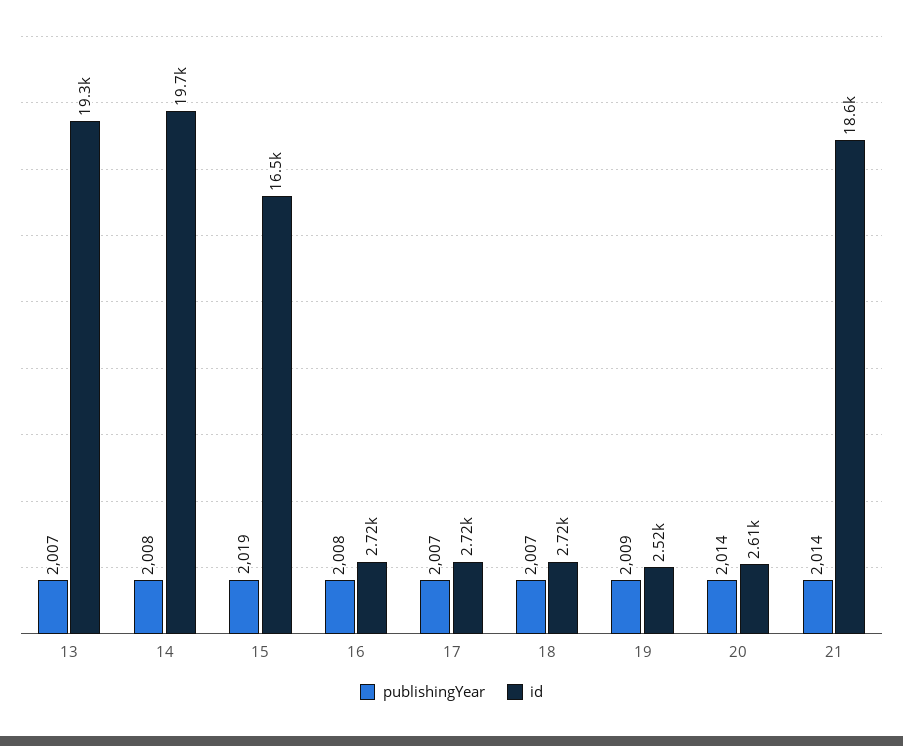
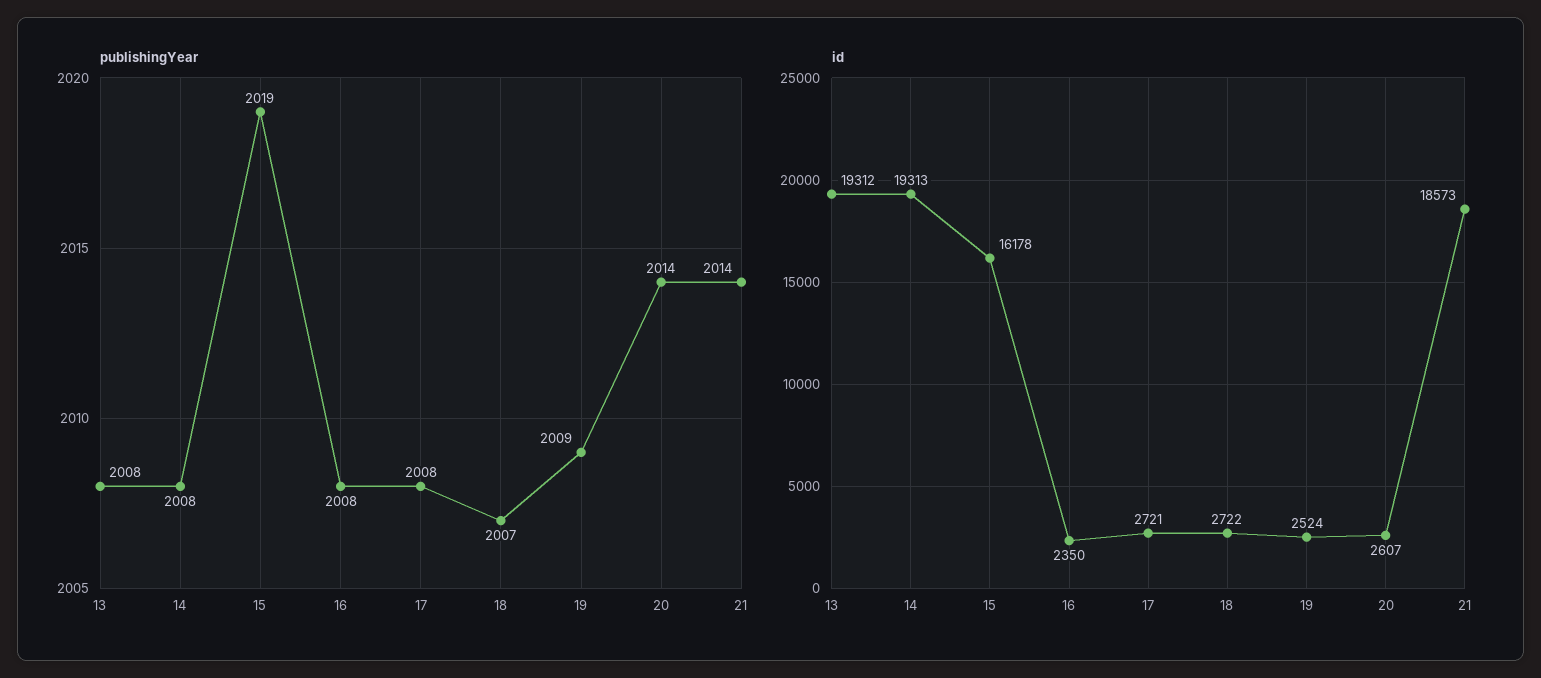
publishingYear, 13: 2007 -> 2008
id, 14: 19700 -> 19313
id, 15: 16500 -> 16178
id, 16: 2720 -> 2350
publishingYear, 17: 2007 -> 2008

